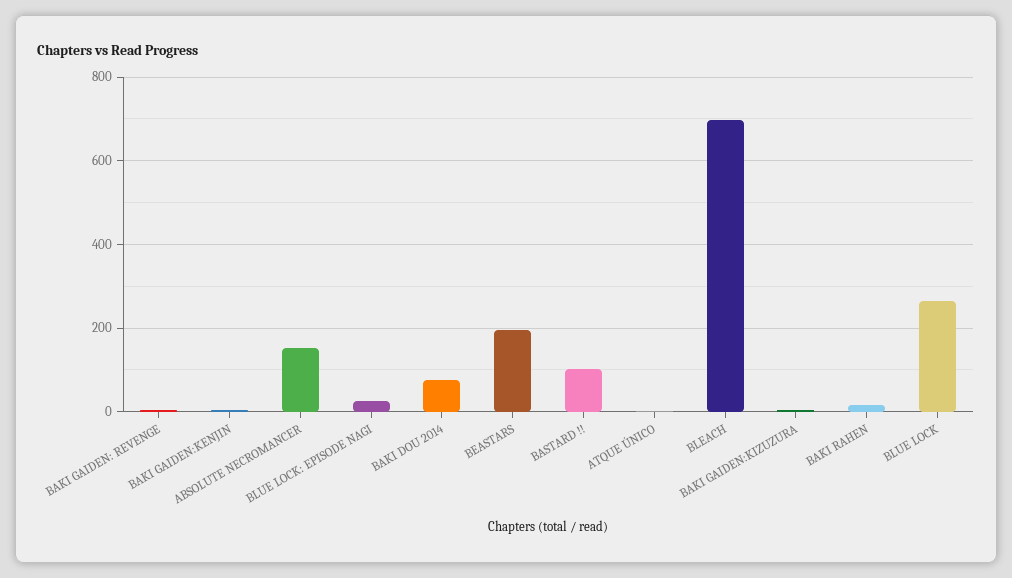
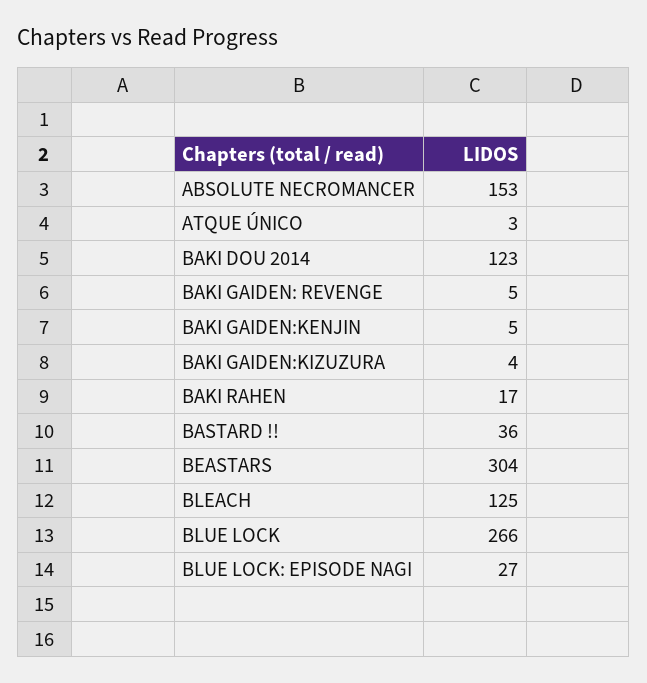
BAKI DOU 2014: 80 -> 123
BEASTARS: 200 -> 304
BASTARD !!: 100 -> 36
BLEACH: 700 -> 125

